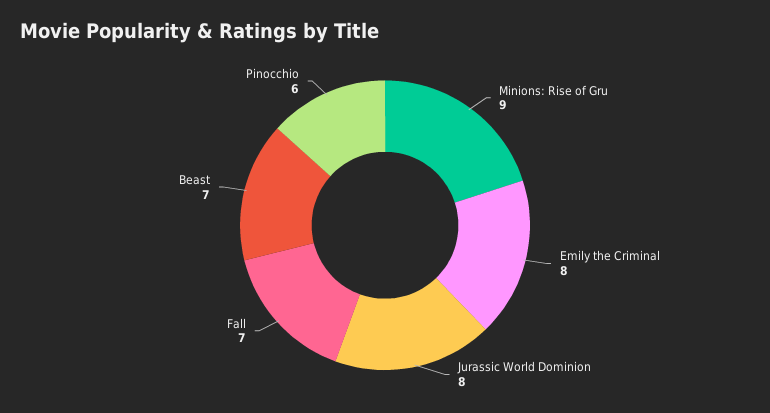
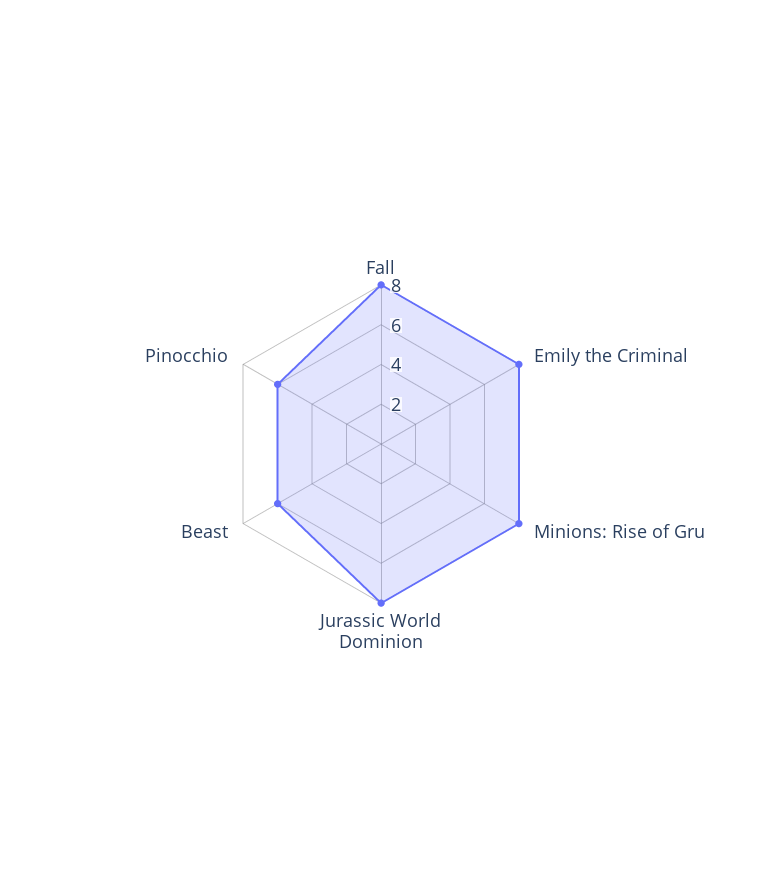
Minions: Rise of Gru: 9 -> 8
Fall: 7 -> 8
Beast: 7 -> 6

